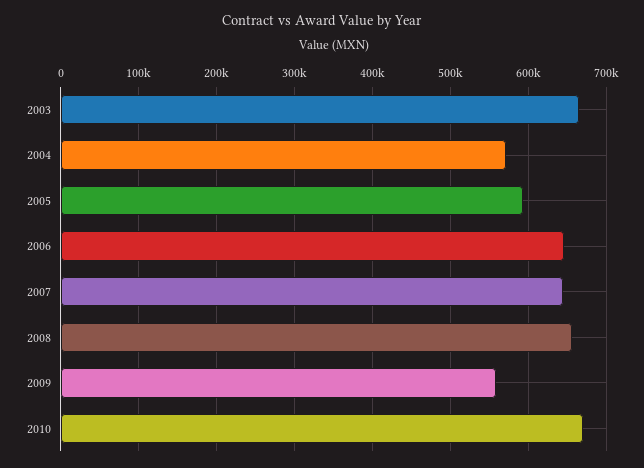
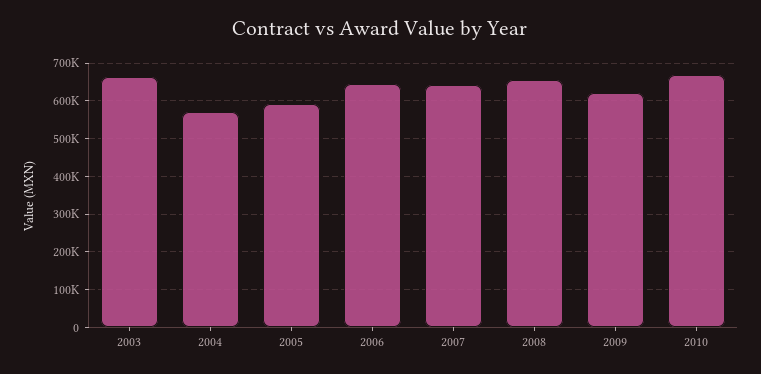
2009: 560000 -> 620000

